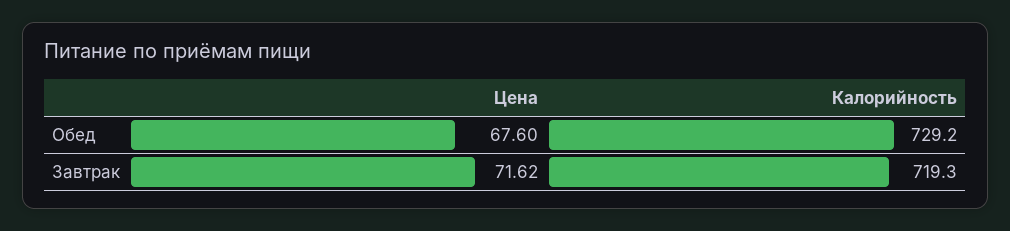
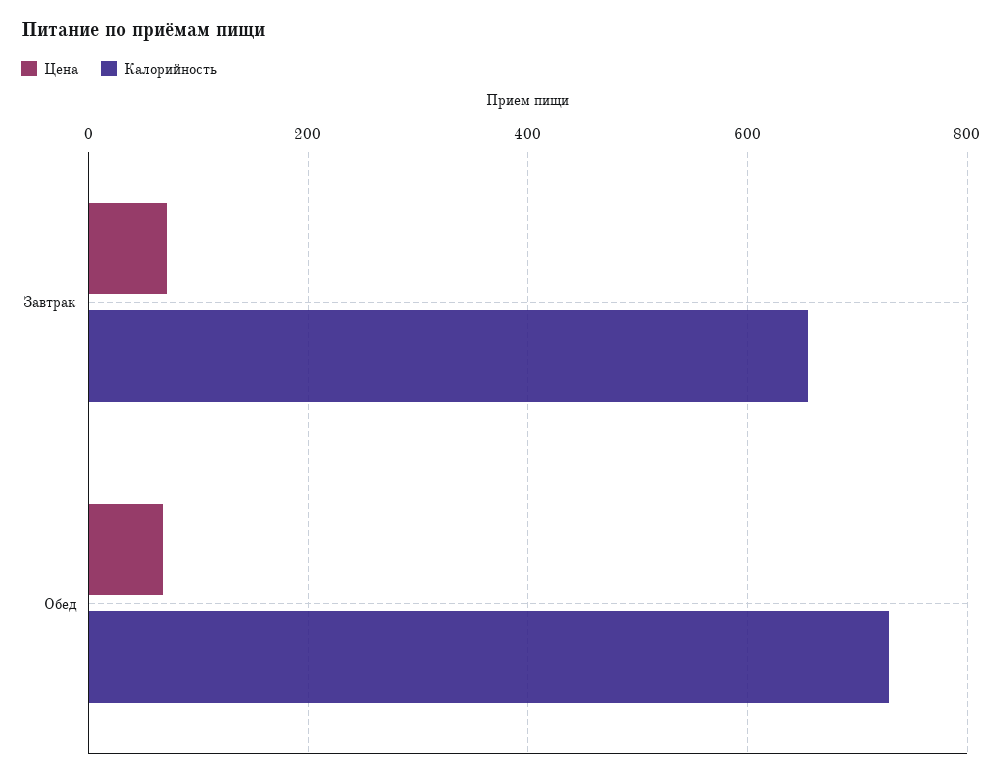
Калорийность, Завтрак: 719.3 -> 660

